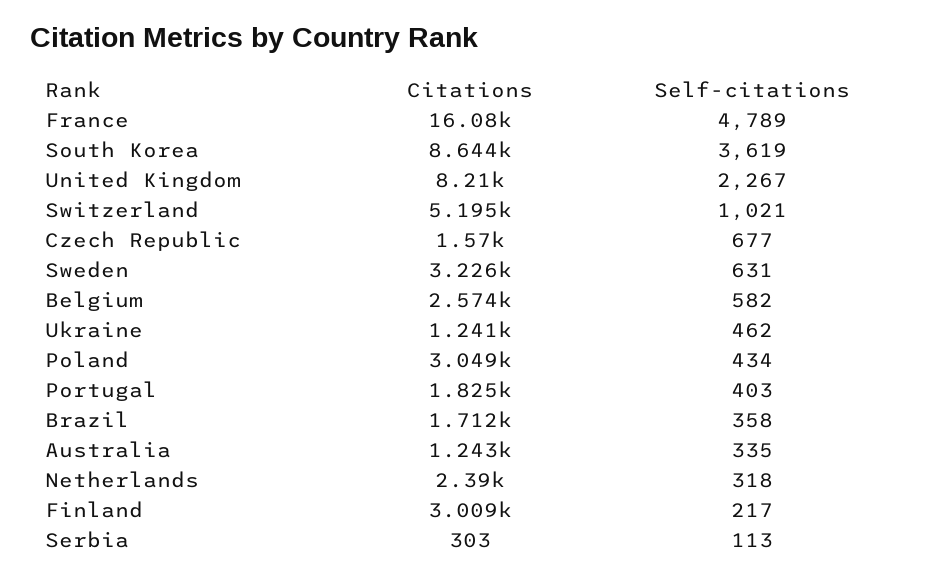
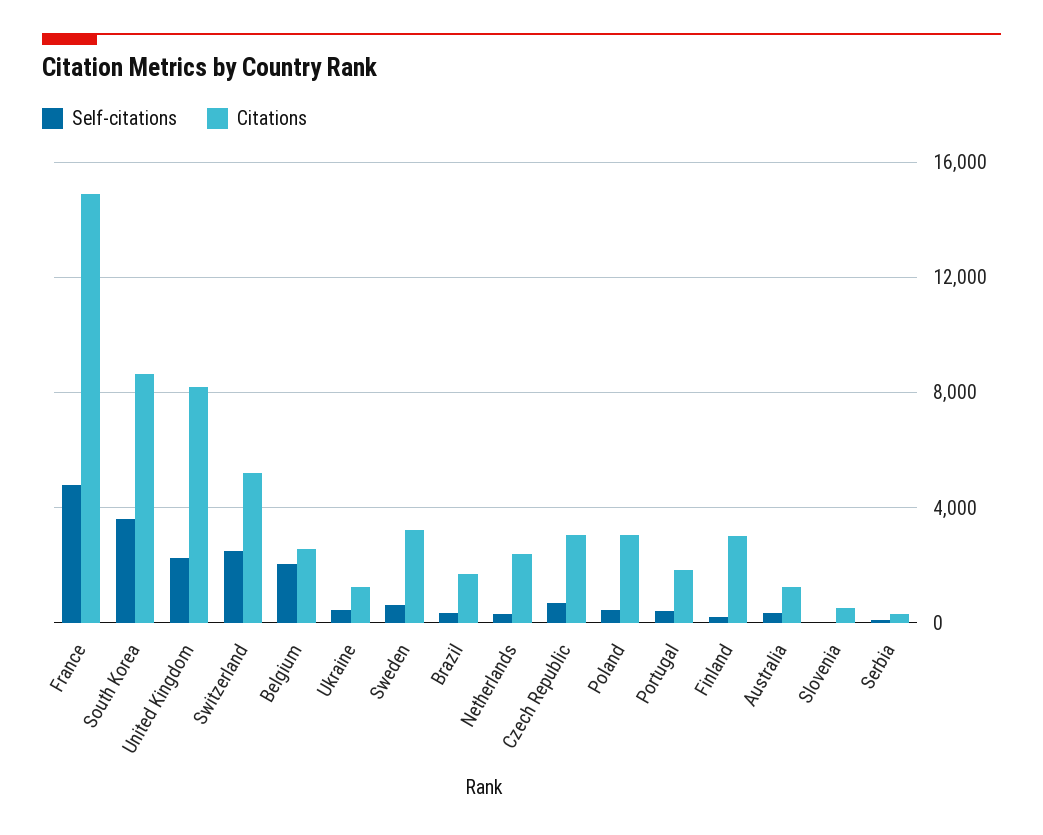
Citations, France: 16080 -> 15000
Self-citations, Switzerland: 1021 -> 2500
Citations, Czech Republic: 1570 -> 3000
Self-citations, Belgium: 582 -> 2000
Self-citations, Slovenia: none -> 0
Citations, Slovenia: none -> 500

